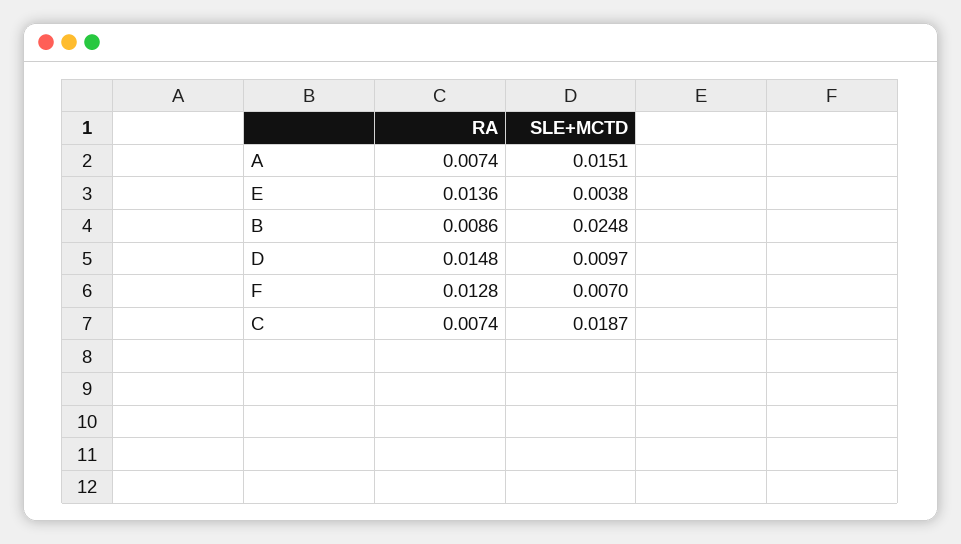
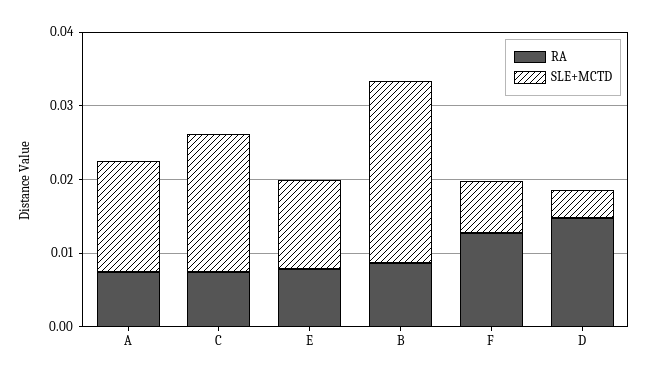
RA, E: 0.0136 -> 0.008
SLE+MCTD, E: 0.0038 -> 0.012
SLE+MCTD, D: 0.0097 -> 0.004

